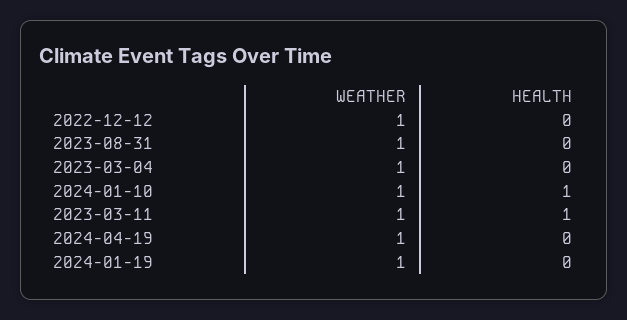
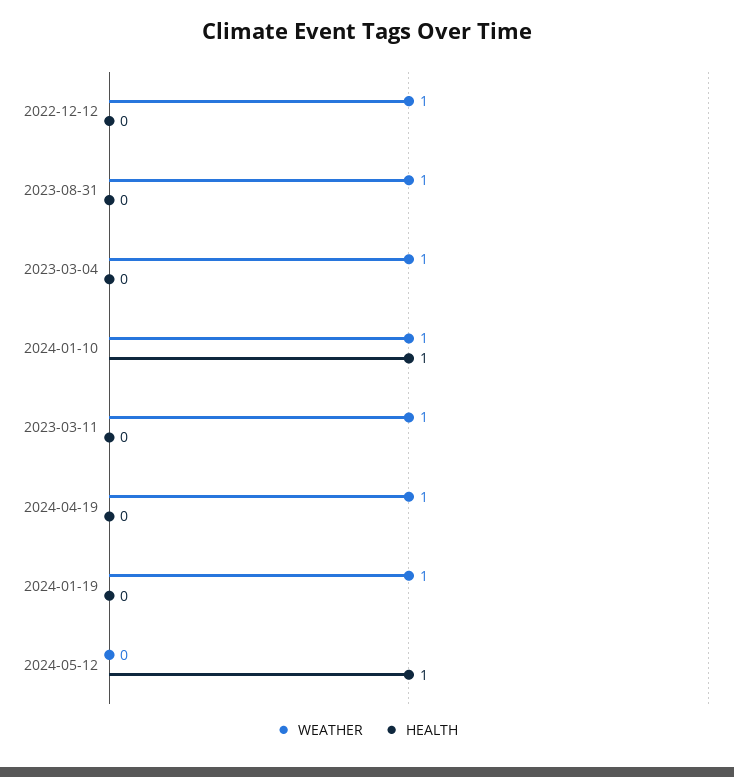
HEALTH, 2023-03-11: 1 -> 0
WEATHER, 2024-05-12: none -> 0
HEALTH, 2024-05-12: none -> 1

